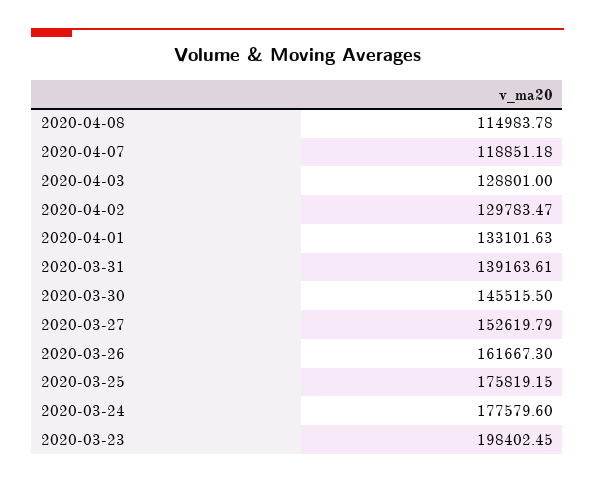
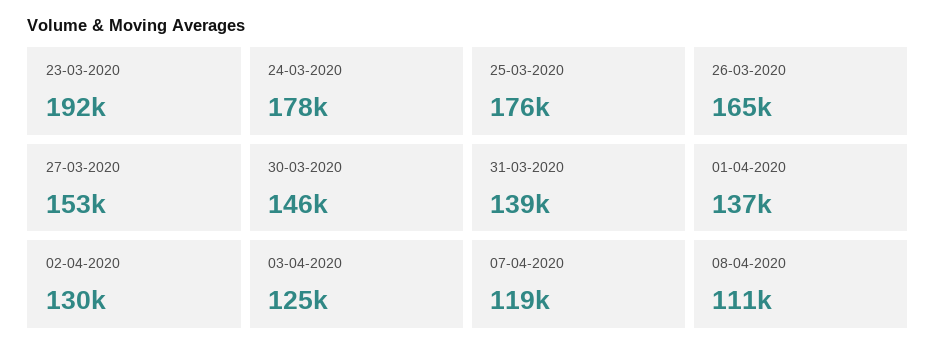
2020-04-08: 114983.78 -> 111000
2020-04-03: 128801 -> 125000
2020-04-01: 133101.63 -> 137000
2020-03-26: 161667.3 -> 165000
2020-03-23: 198402.45 -> 192000

